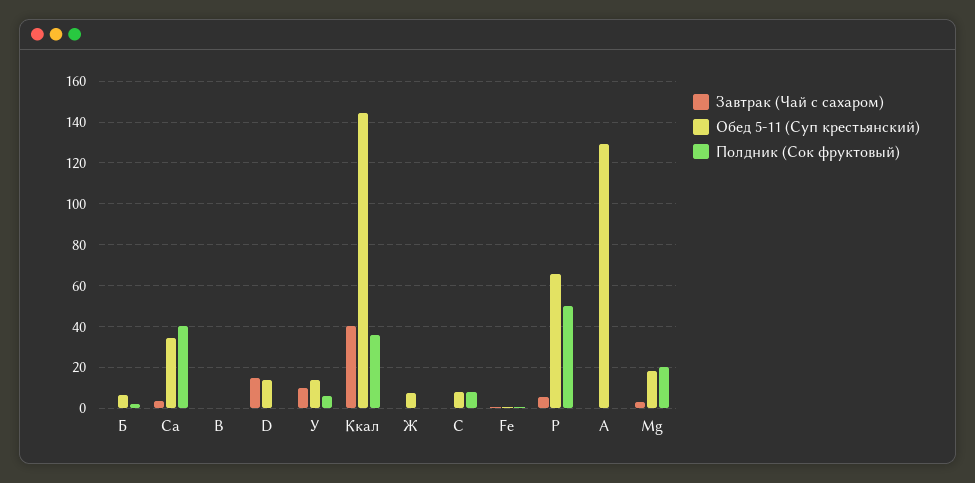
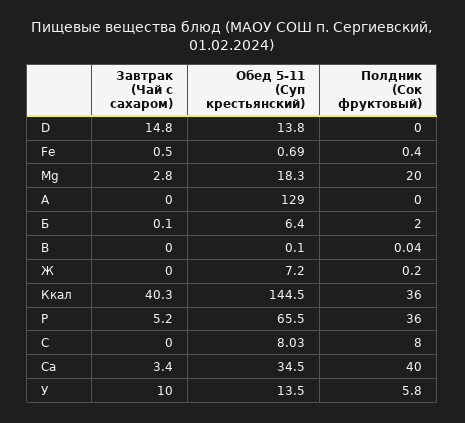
Полдник (Сок фруктовый), Р: 50 -> 36

